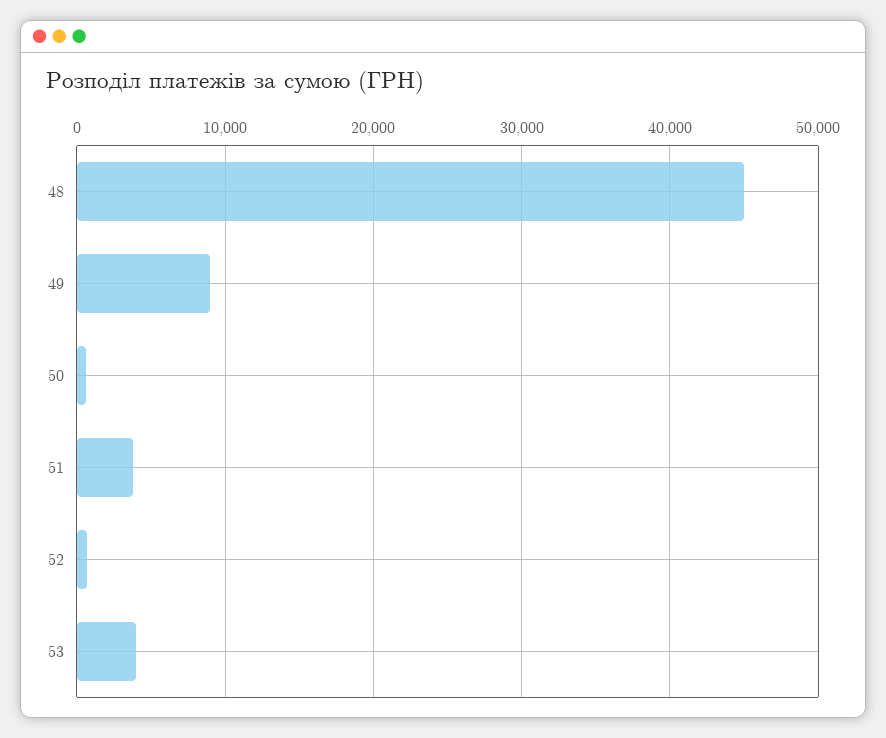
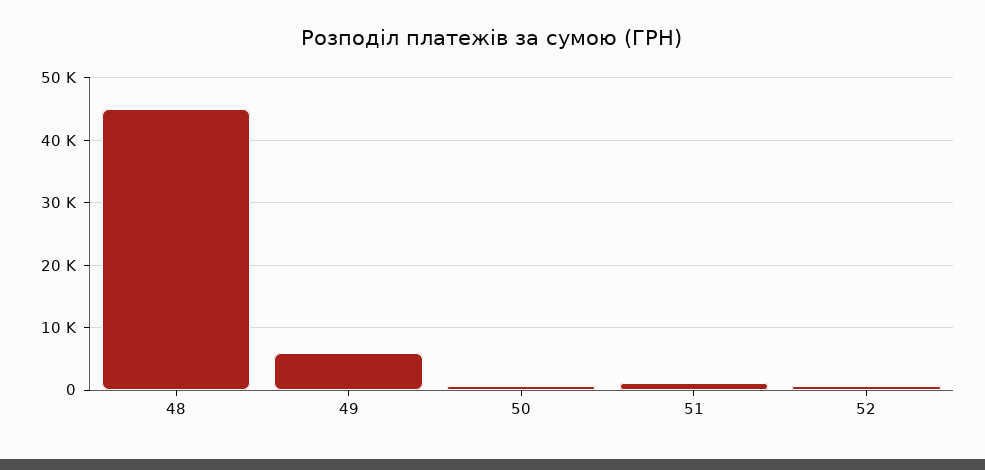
49: 9000 -> 6000
51: 4000 -> 1000
53: 4000 -> none

